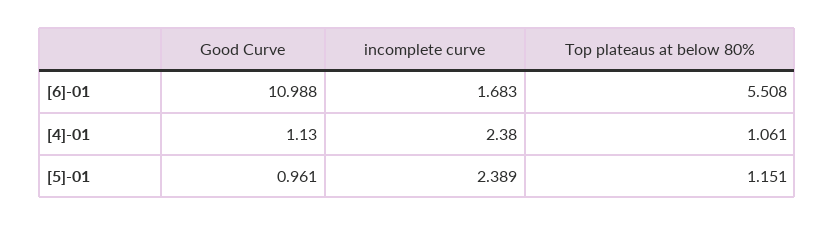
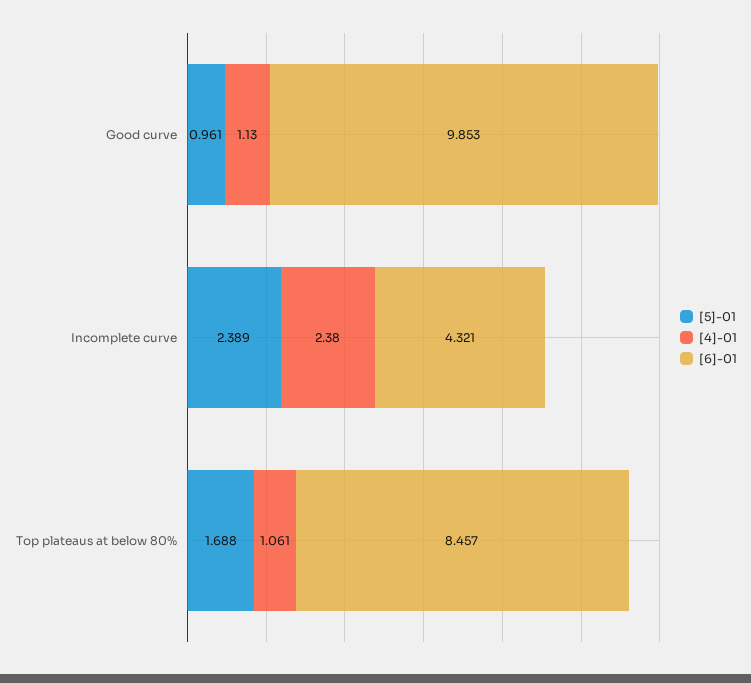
[6]-01, Good Curve: 10.988 -> 9.853
[6]-01, incomplete curve: 1.683 -> 4.321
[6]-01, Top plateaus at below 80%: 5.508 -> 8.457
[5]-01, Top plateaus at below 80%: 1.151 -> 1.688

